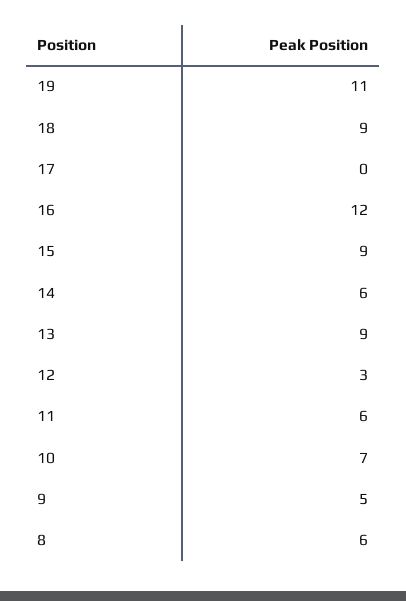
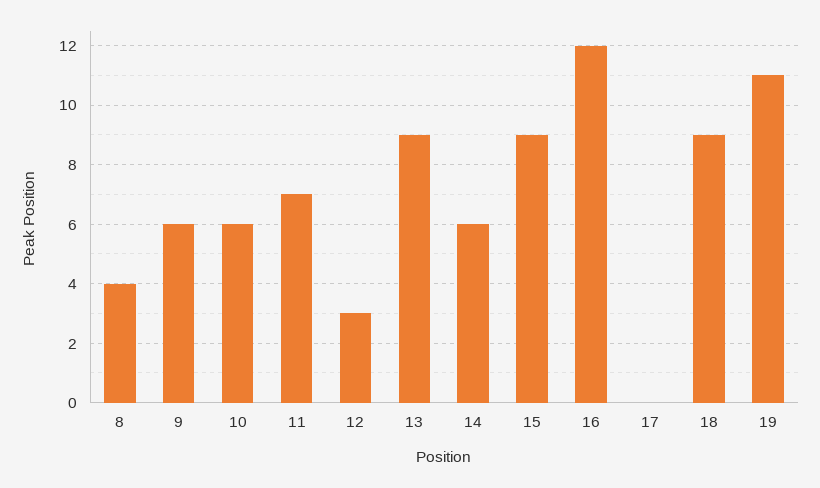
11: 6 -> 7
10: 7 -> 6
9: 5 -> 6
8: 6 -> 4

